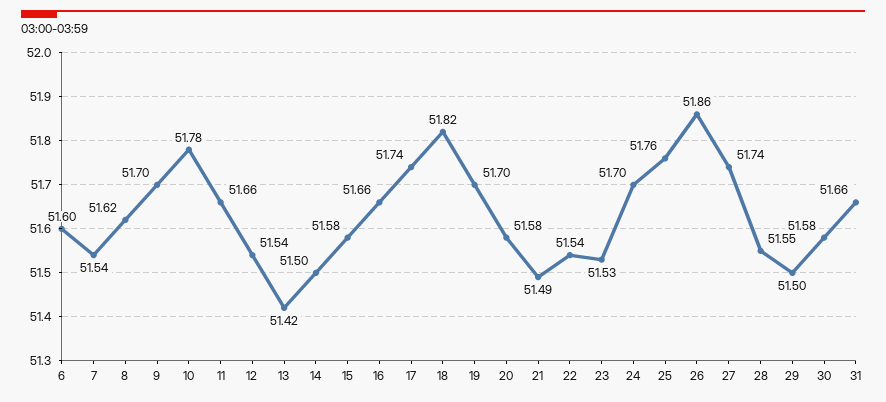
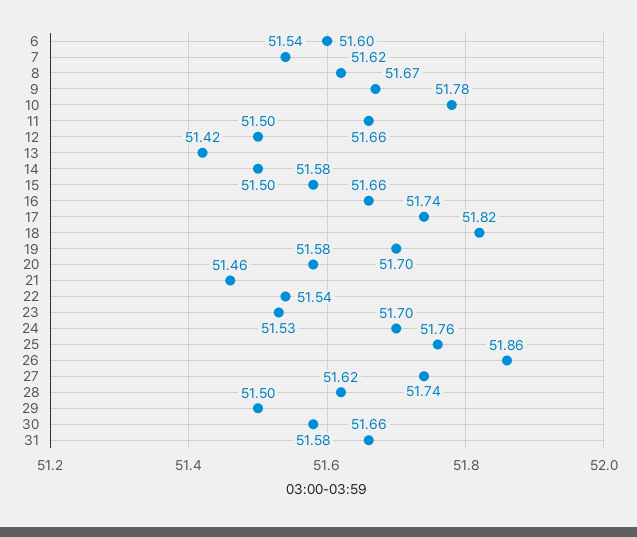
9: 51.7 -> 51.67
12: 51.54 -> 51.5
21: 51.49 -> 51.46
28: 51.55 -> 51.62

